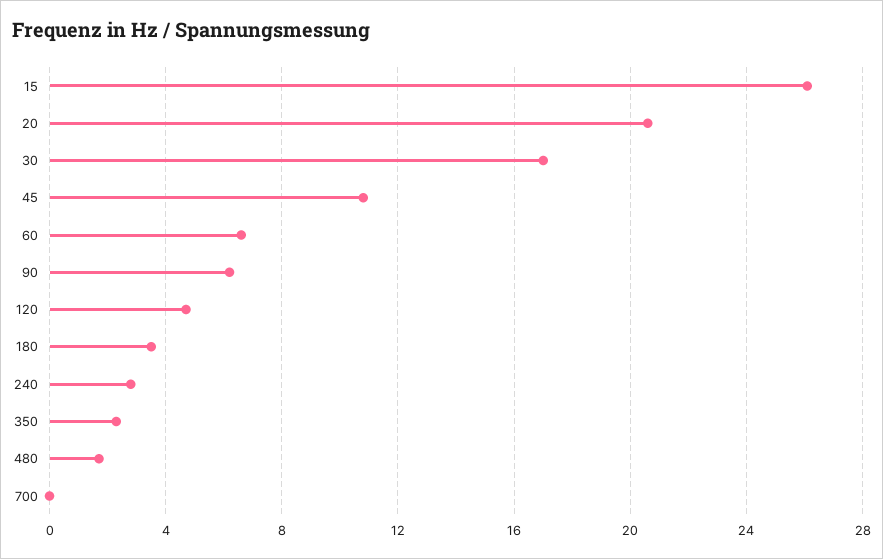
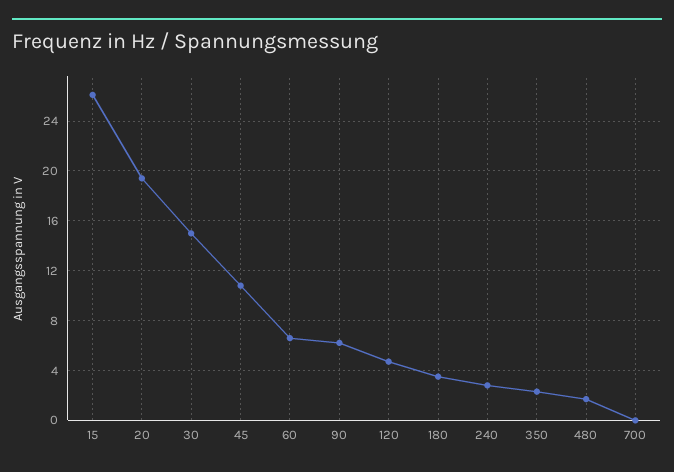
20: 20.5 -> 19.5
30: 17 -> 15

